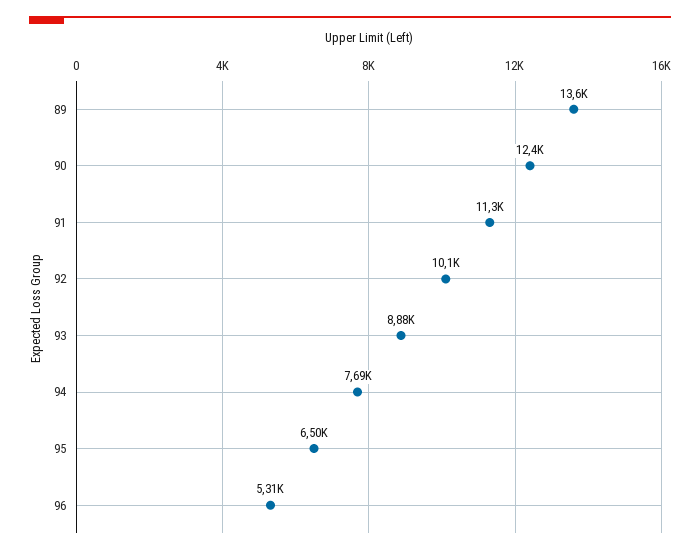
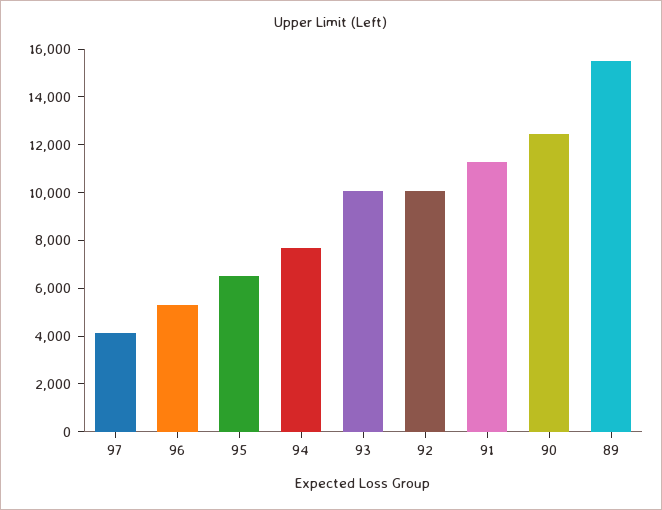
89: 13600 -> 15500
93: 8880 -> 10000
97: none -> 4000

